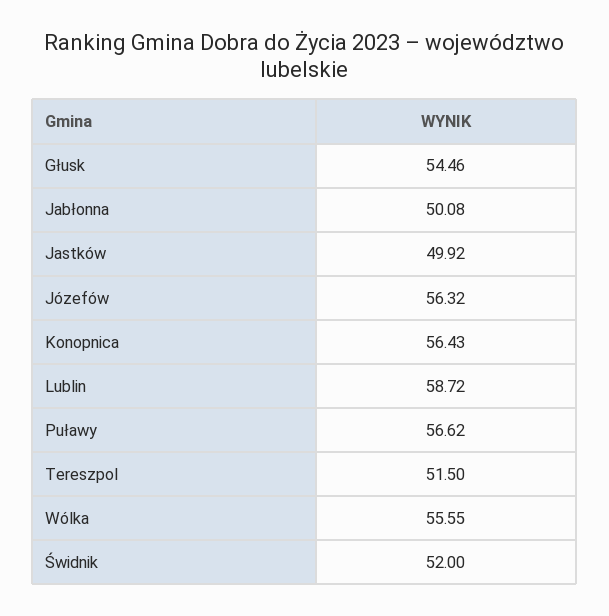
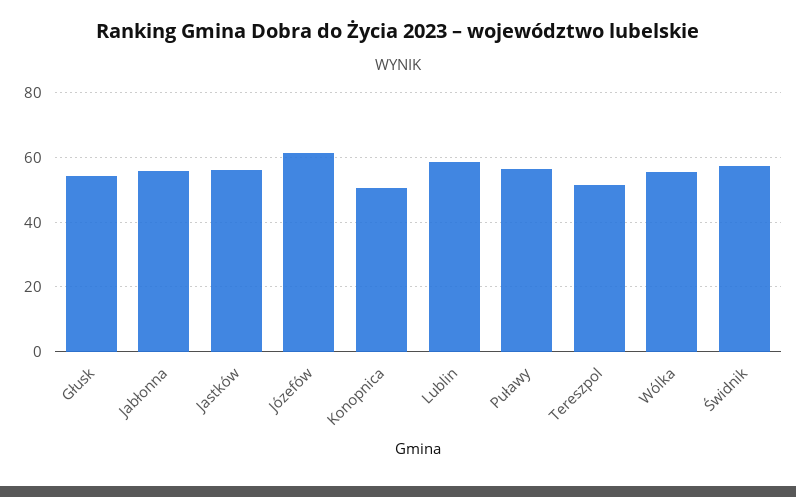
Jabłonna: 50.08 -> 56
Jastków: 49.92 -> 56
Józefów: 56.32 -> 62
Konopnica: 56.43 -> 50
Świdnik: 52 -> 58

